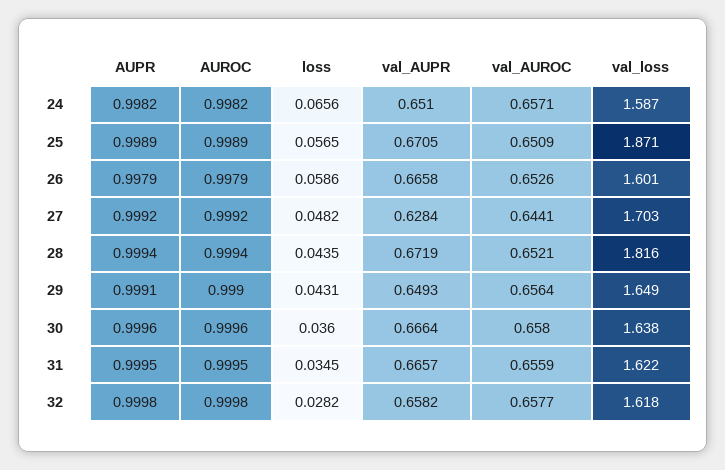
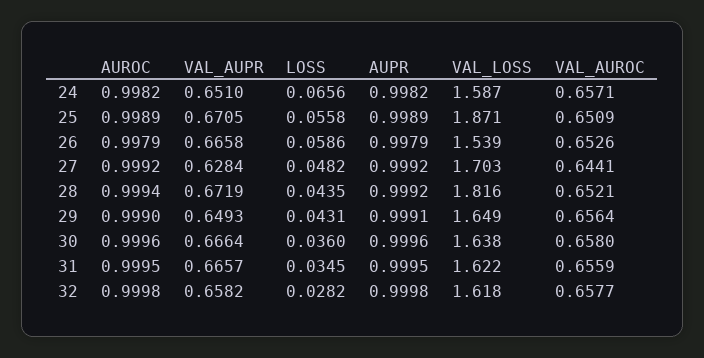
loss, 25: 0.0565 -> 0.0558
val_loss, 26: 1.601 -> 1.539
AUPR, 28: 0.9994 -> 0.9992

